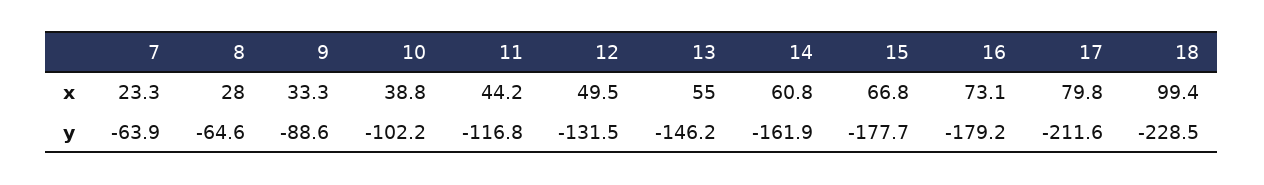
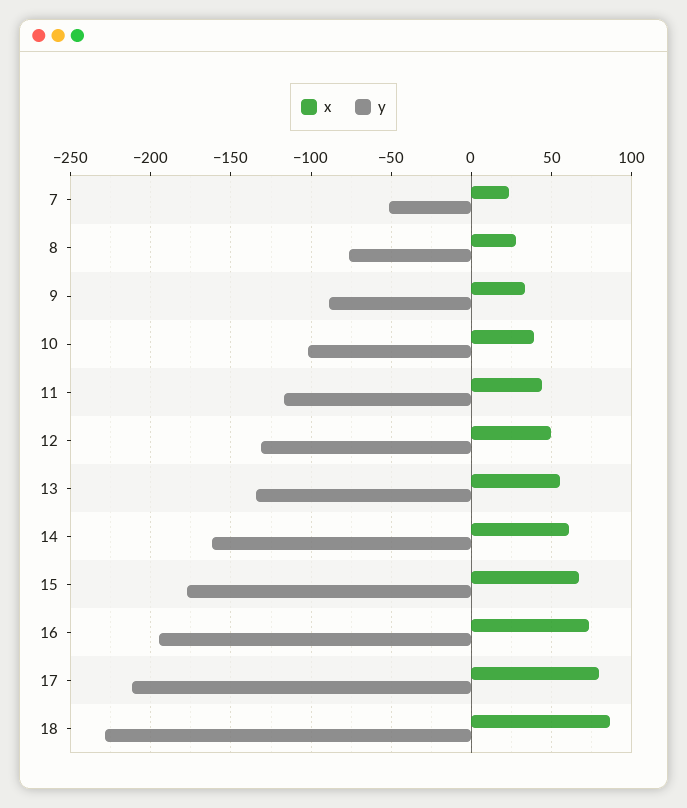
x, 18: 99.4 -> 85
y, 7: -63.9 -> -50
y, 8: -64.6 -> -75
y, 13: -146.2 -> -135
y, 16: -179.2 -> -195

